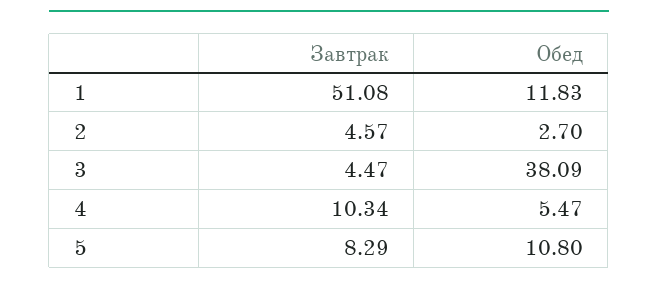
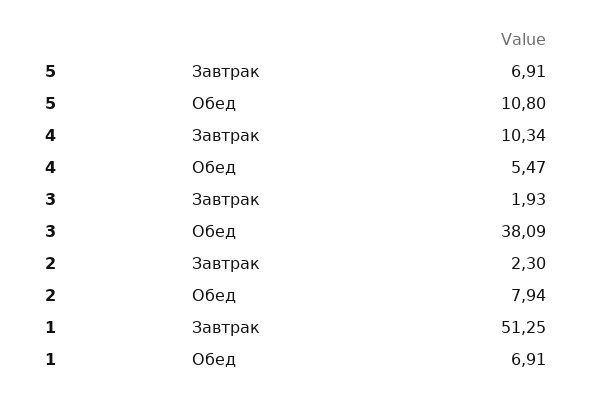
Завтрак, 1: 51.08 -> 51.25
Обед, 1: 11.83 -> 6.91
Завтрак, 2: 4.57 -> 2.3
Обед, 2: 2.7 -> 7.94
Завтрак, 3: 4.47 -> 1.93
Завтрак, 5: 8.29 -> 6.91

